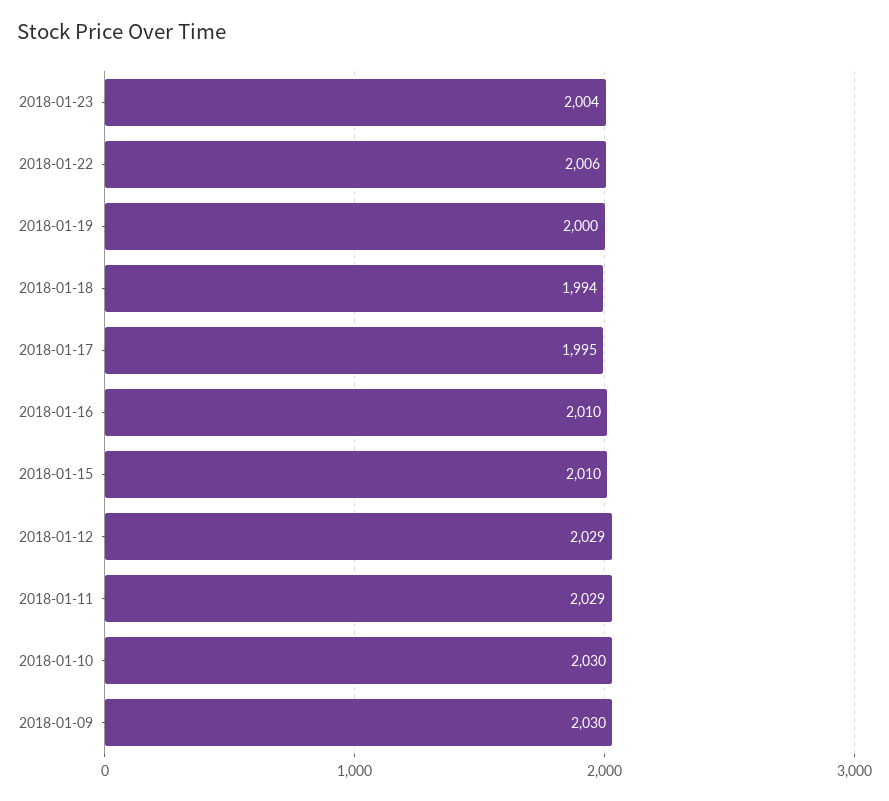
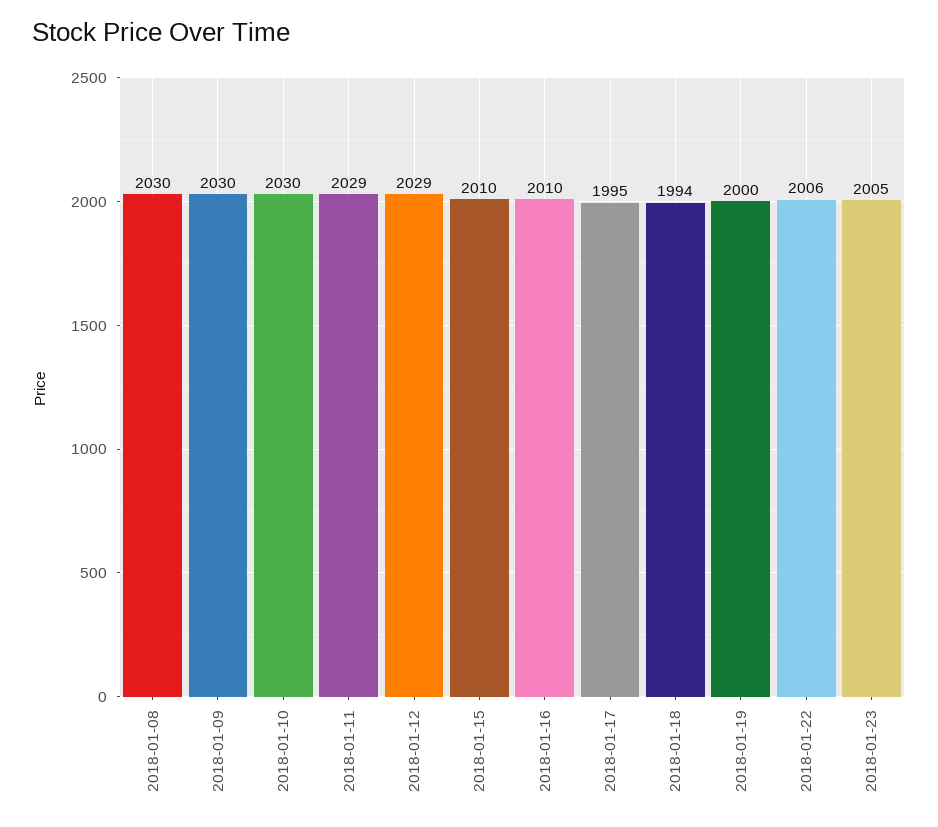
2018-01-23: 2004 -> 2005
2018-01-08: none -> 2030

